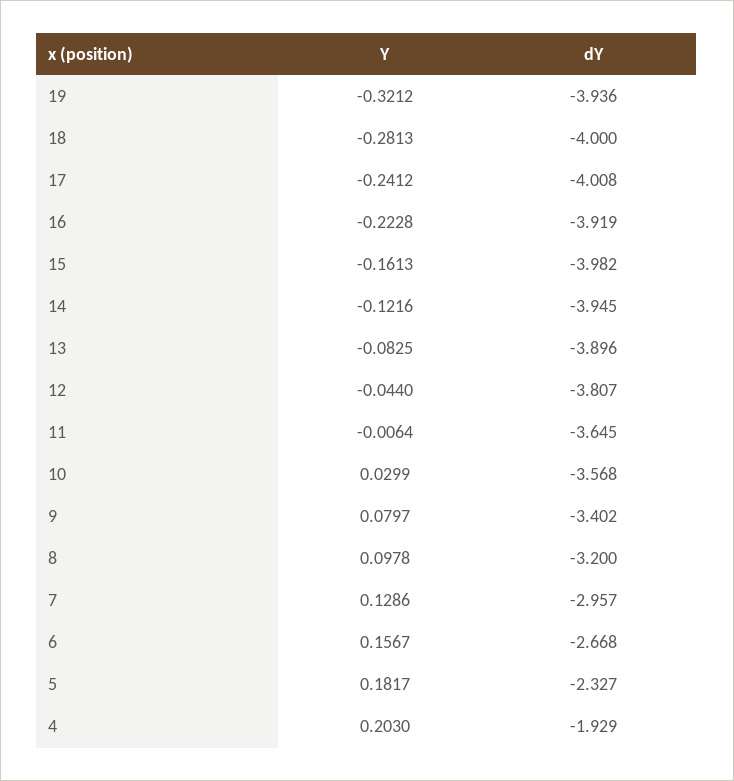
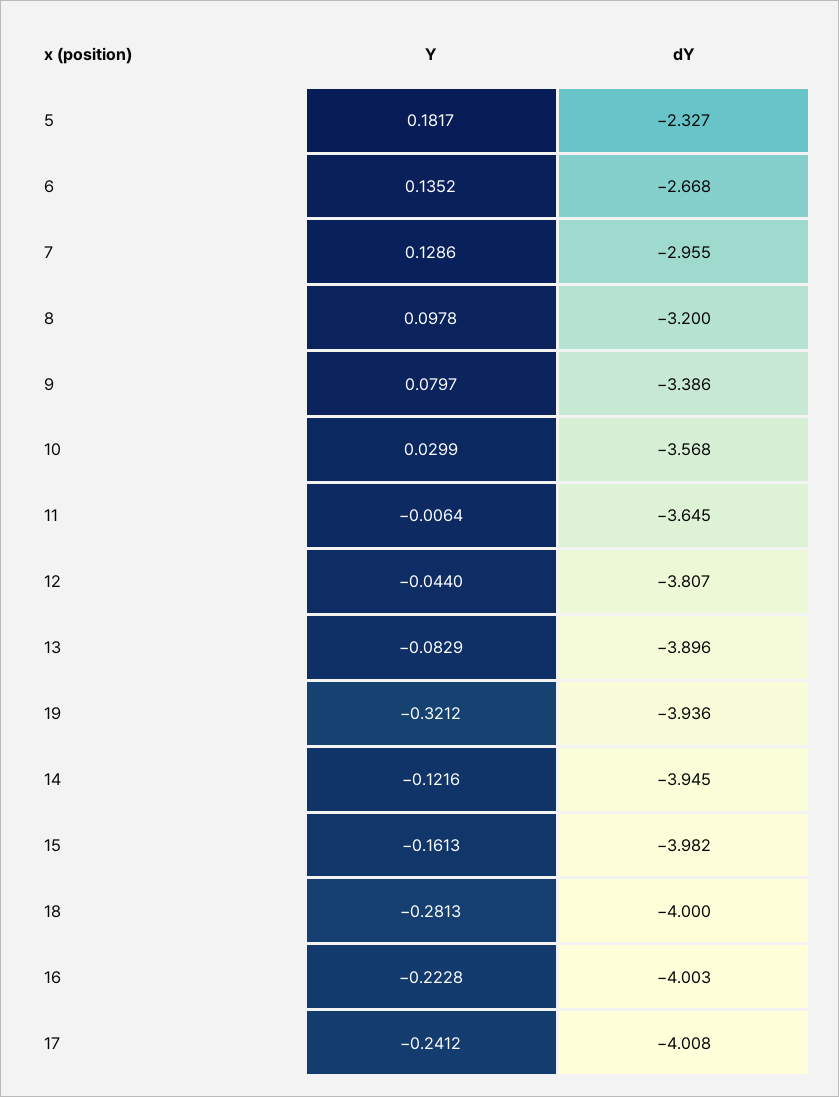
dY, 16: -3.919 -> -4.003
Y, 13: -0.0825 -> -0.0829
dY, 9: -3.402 -> -3.386
dY, 7: -2.957 -> -2.955
Y, 6: 0.1567 -> 0.1352
Y, 4: 0.203 -> none
dY, 4: -1.929 -> none

